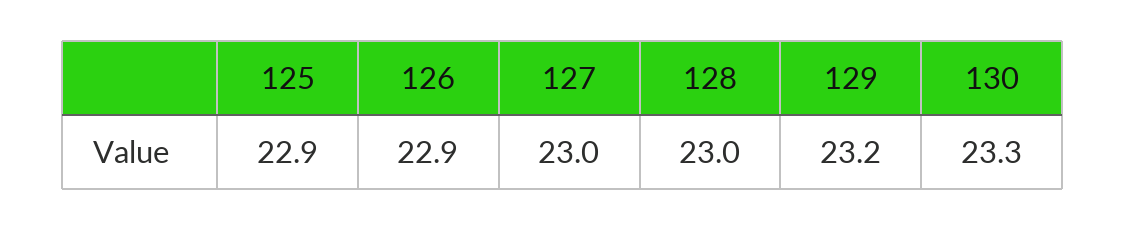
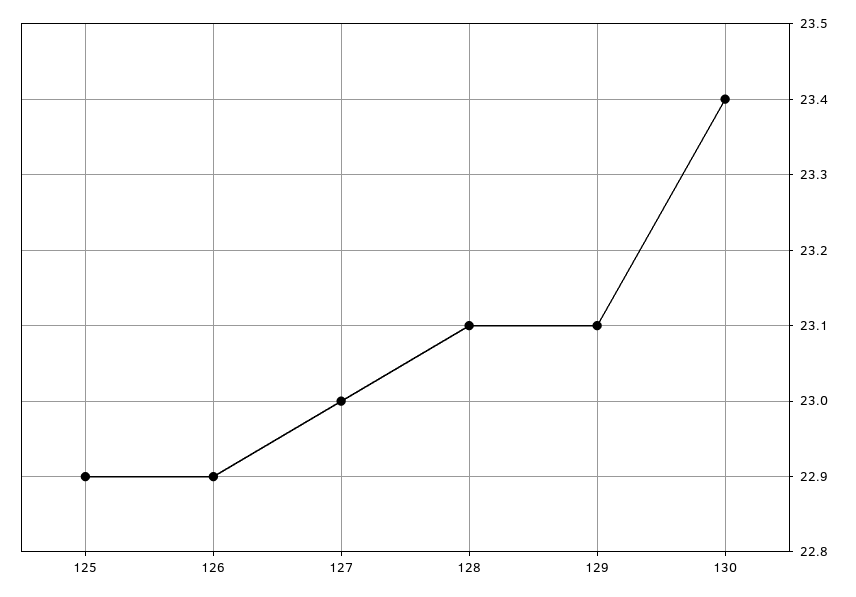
128: 23 -> 23.1
129: 23.2 -> 23.1
130: 23.3 -> 23.4

